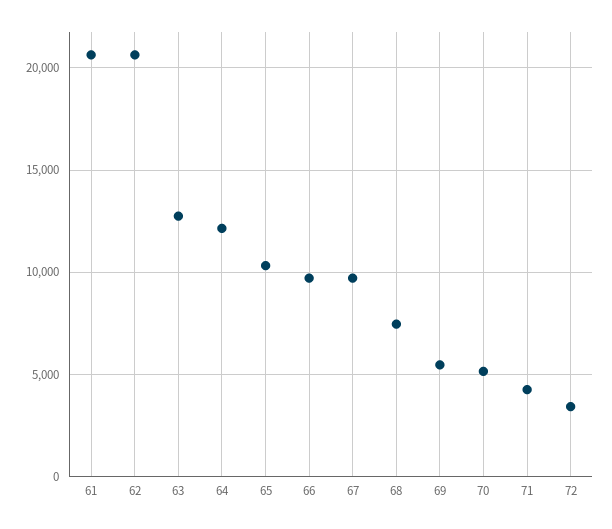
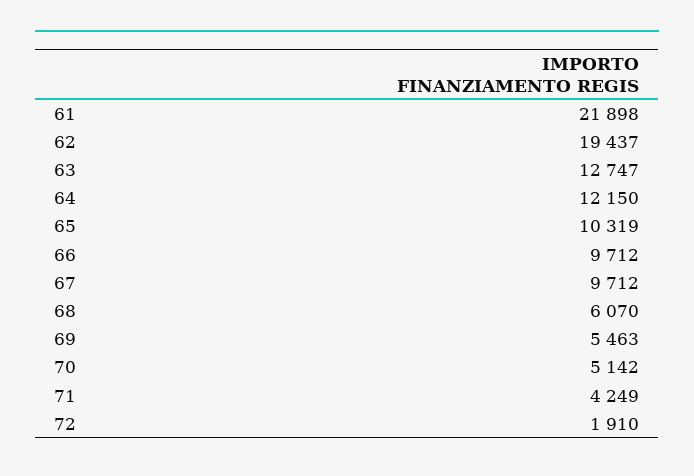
61: 20500 -> 21898
62: 20500 -> 19437
68: 7500 -> 6070
72: 3500 -> 1910

